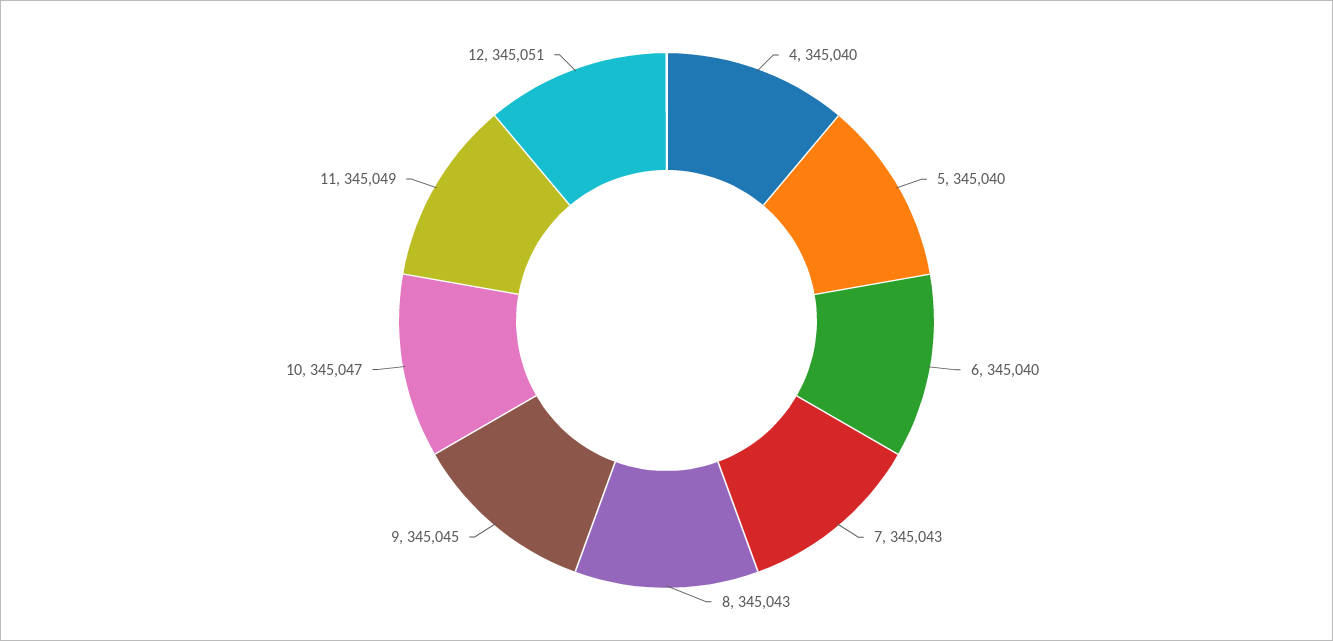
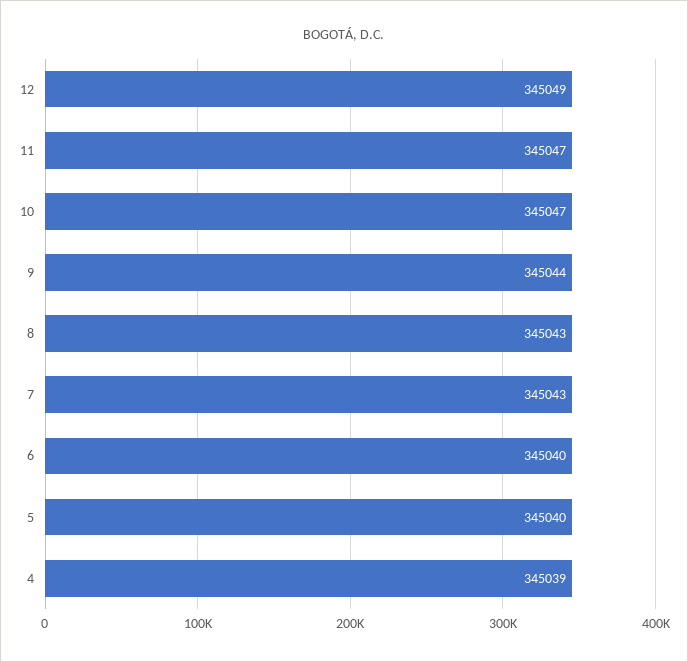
4: 345040 -> 345039
9: 345045 -> 345044
11: 345049 -> 345047
12: 345051 -> 345049

